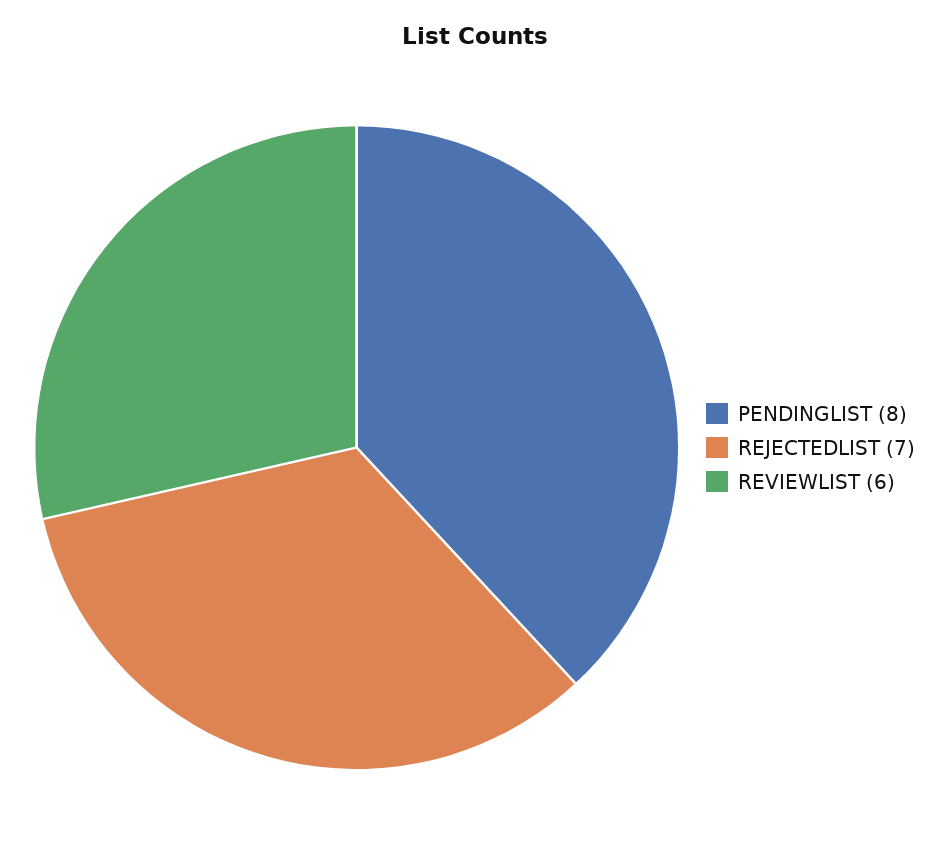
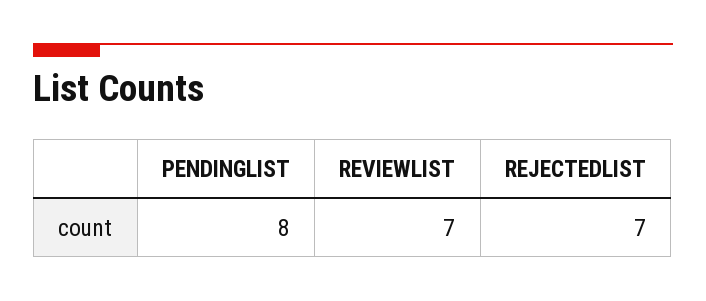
REVIEWLIST: 6 -> 7

